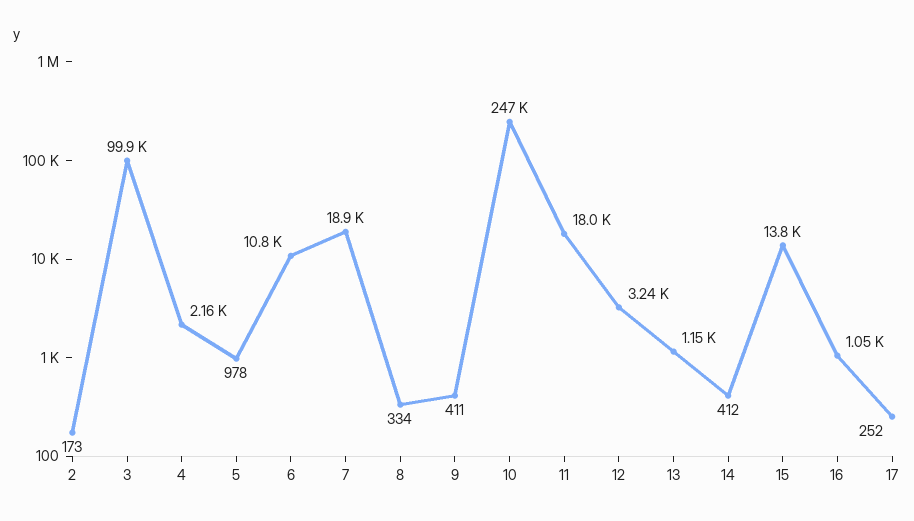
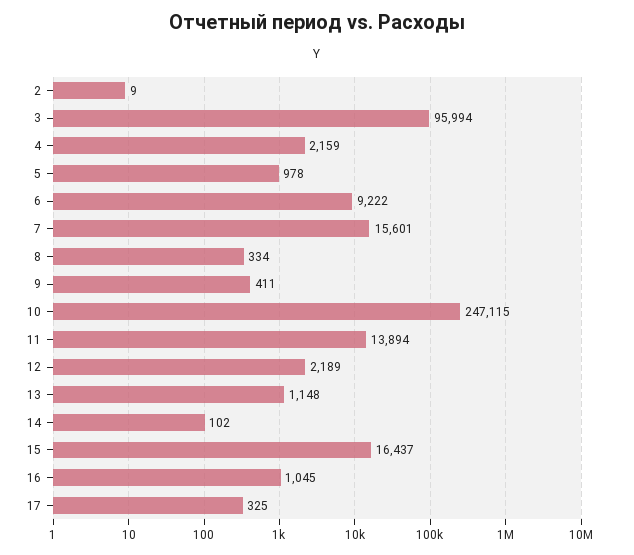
2: 173 -> 9
3: 99900 -> 95994
6: 10800 -> 9222
7: 18900 -> 15601
11: 18000 -> 13894
12: 3240 -> 2189
14: 412 -> 102
15: 13800 -> 16437
17: 252 -> 325

